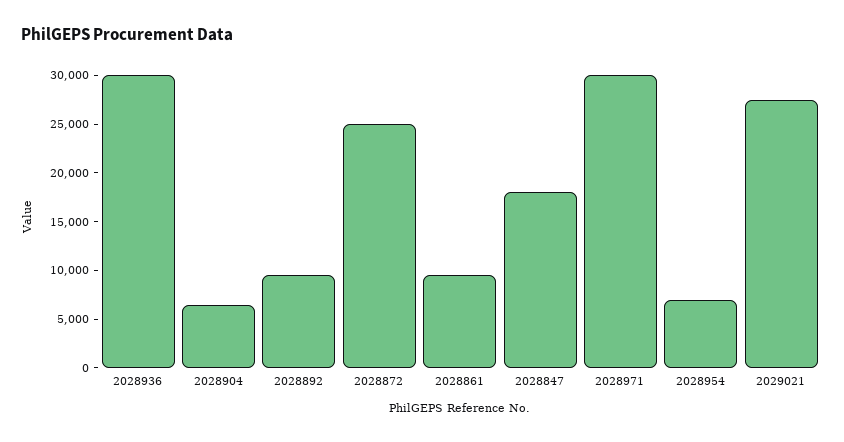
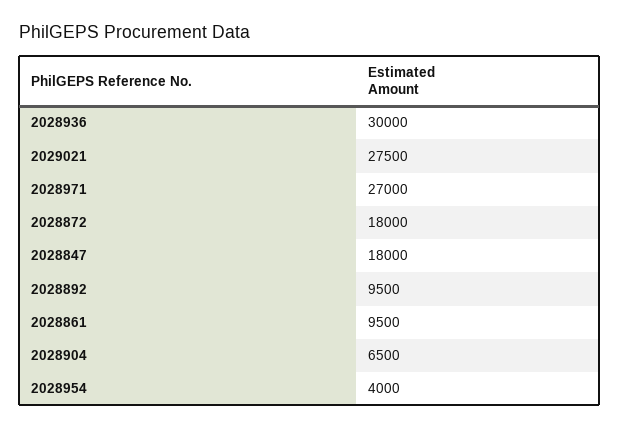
2028872: 25000 -> 18000
2028971: 30000 -> 27000
2028954: 7000 -> 4000

